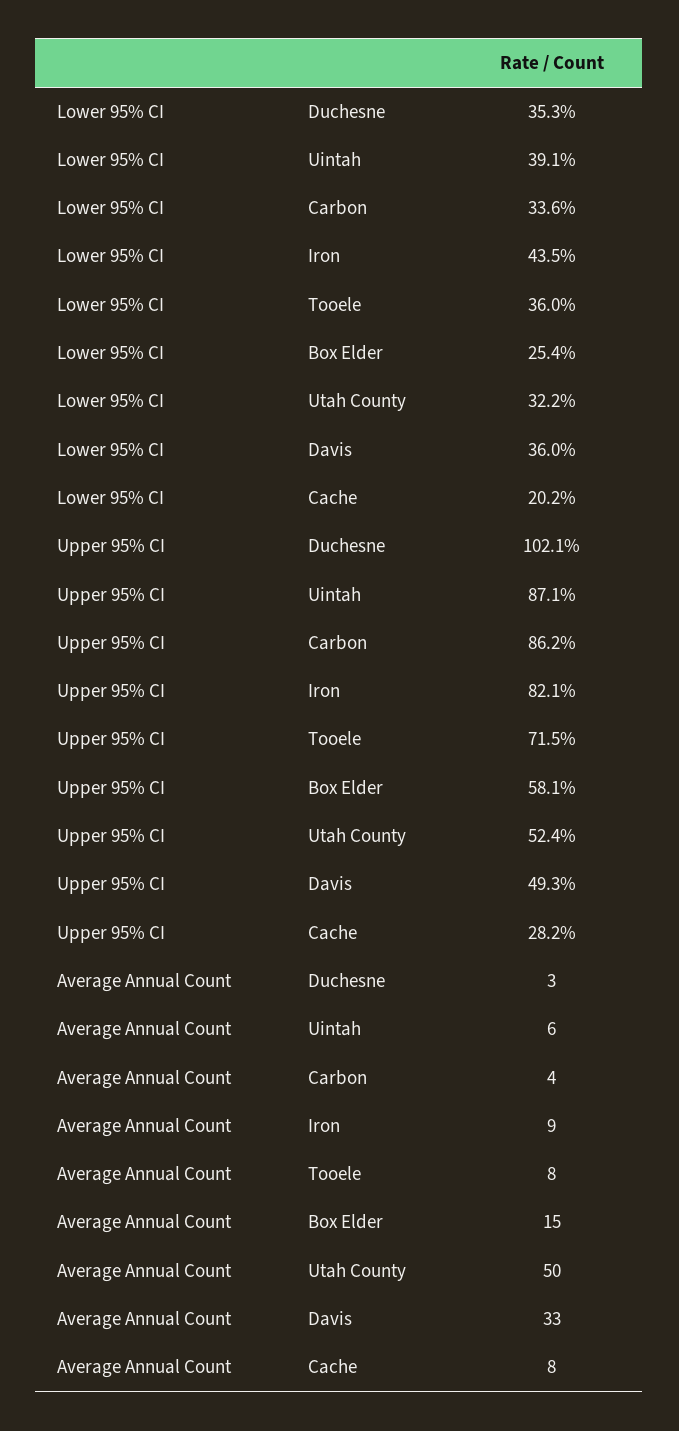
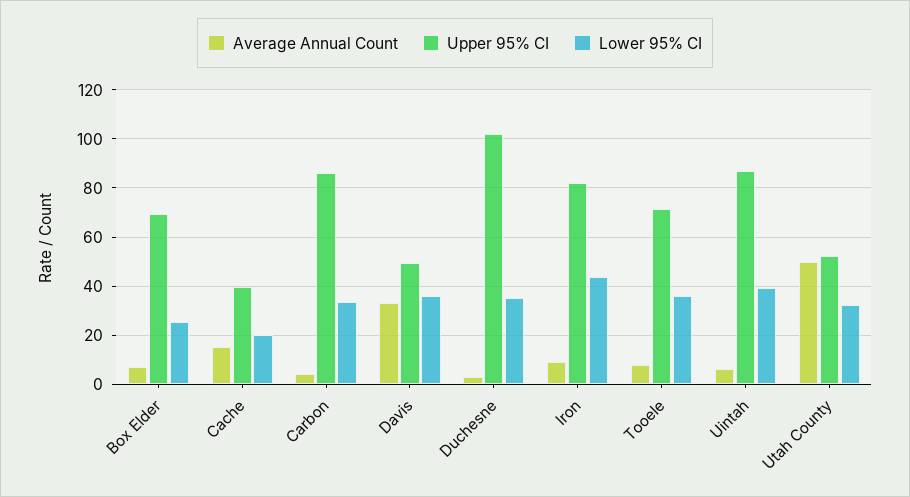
Upper 95% CI, Box Elder: 58.1 -> 70
Upper 95% CI, Cache: 28.2 -> 40
Average Annual Count, Box Elder: 15 -> 7.5
Average Annual Count, Cache: 8 -> 15

